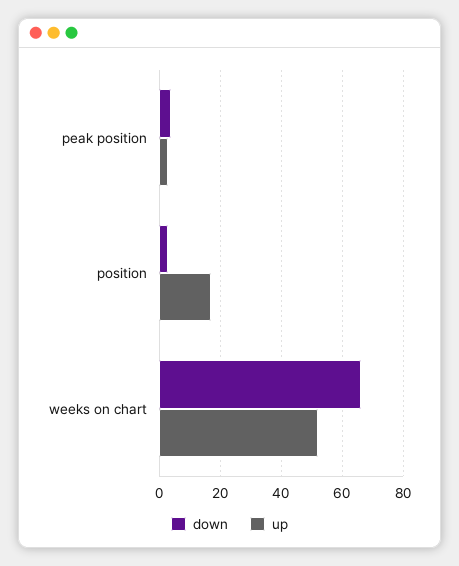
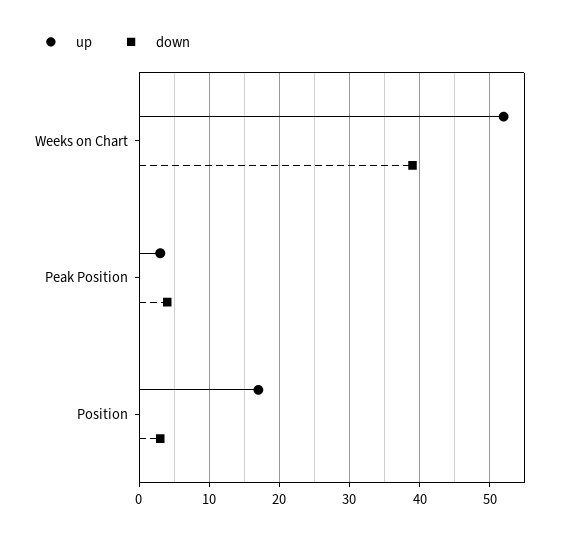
down, weeks on chart: 65 -> 39

